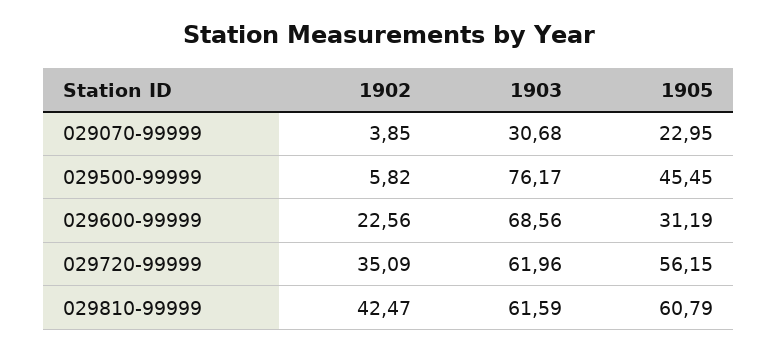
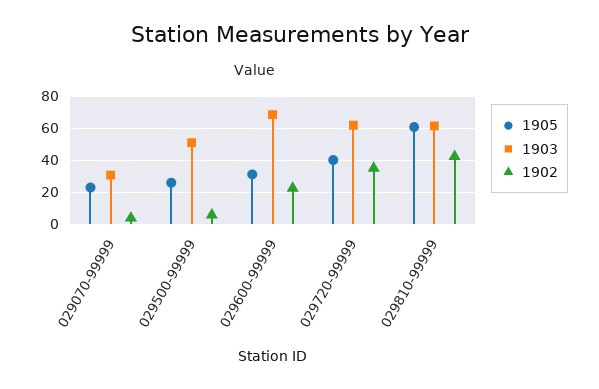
1903, 029500-99999: 76.17 -> 50
1905, 029500-99999: 45.45 -> 25
1905, 029720-99999: 56.15 -> 40

